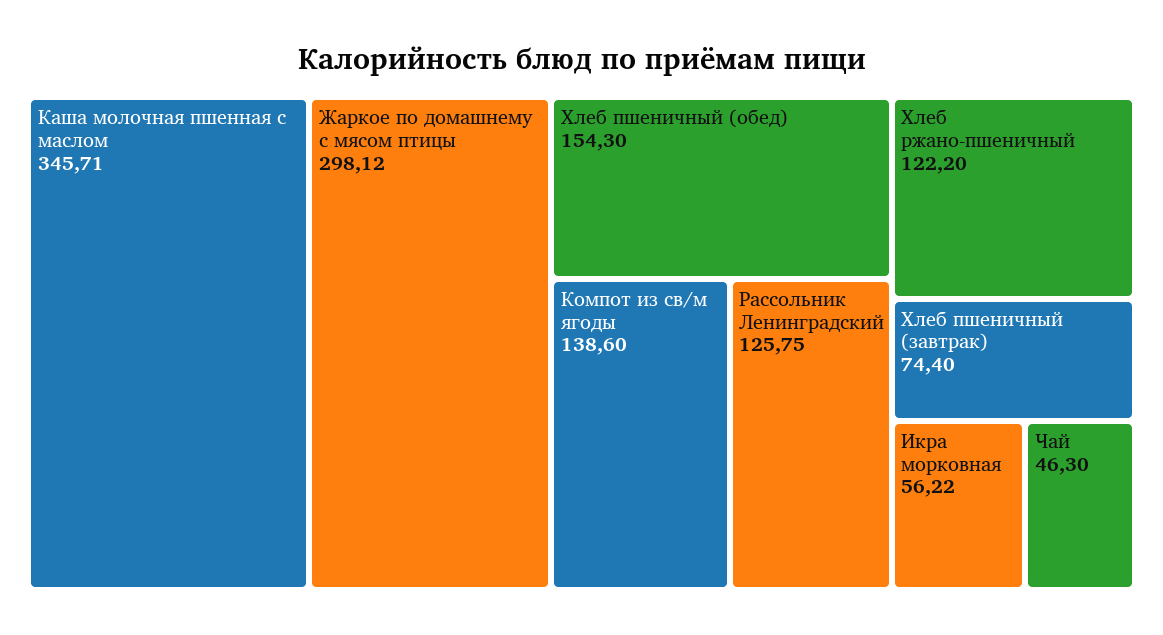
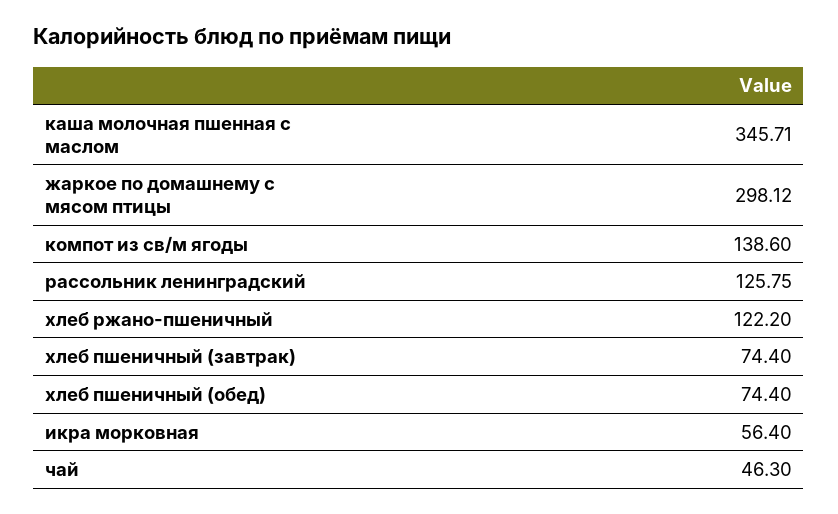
Хлеб пшеничный (обед): 154.3 -> 74.4
Икра морковная: 56.22 -> 56.4

